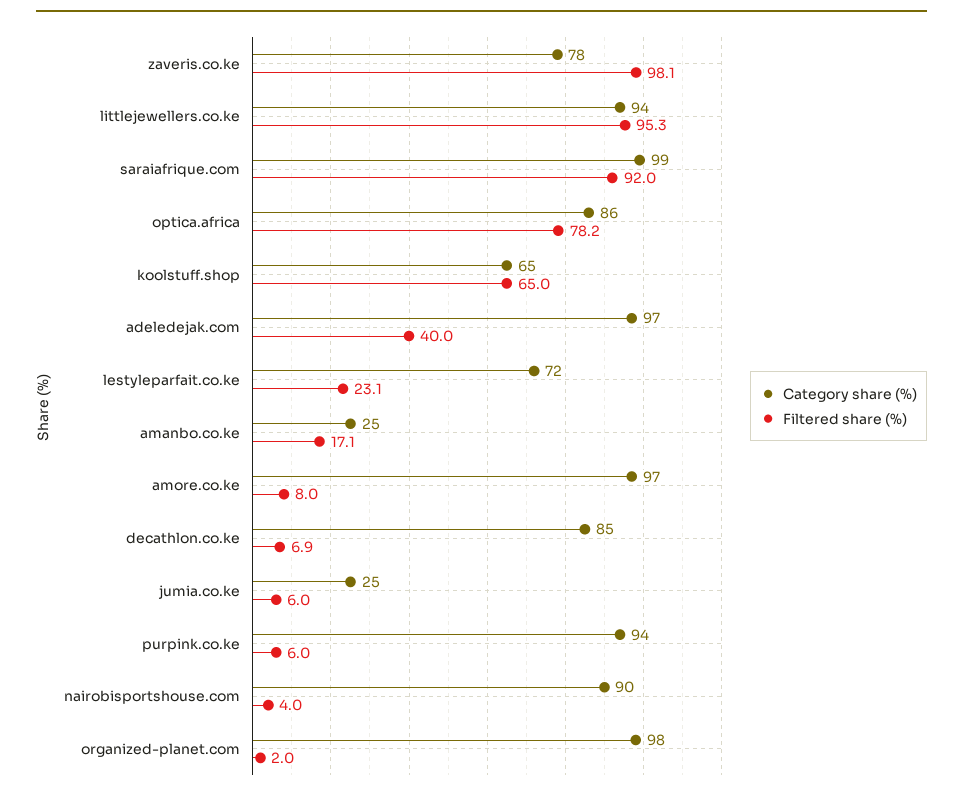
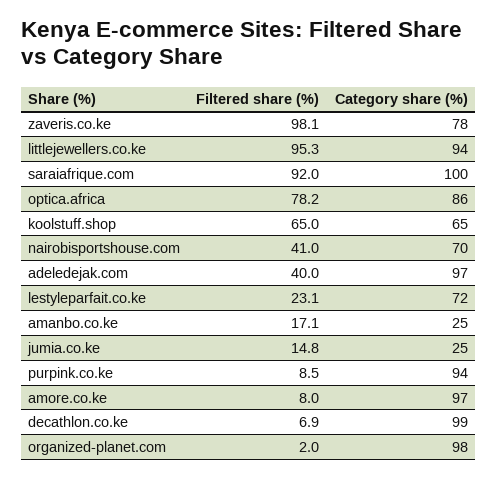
Category share (%), saraiafrique.com: 99 -> 100
Category share (%), decathlon.co.ke: 85 -> 99
Filtered share (%), jumia.co.ke: 6 -> 14.8
Filtered share (%), purpink.co.ke: 6 -> 8.5
Category share (%), nairobisportshouse.com: 90 -> 70
Filtered share (%), nairobisportshouse.com: 4 -> 41

